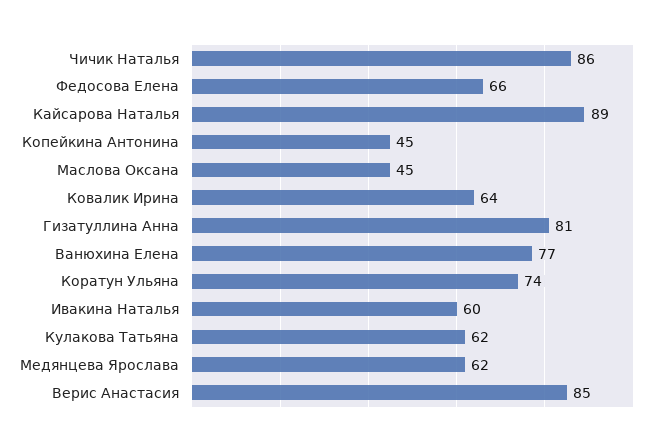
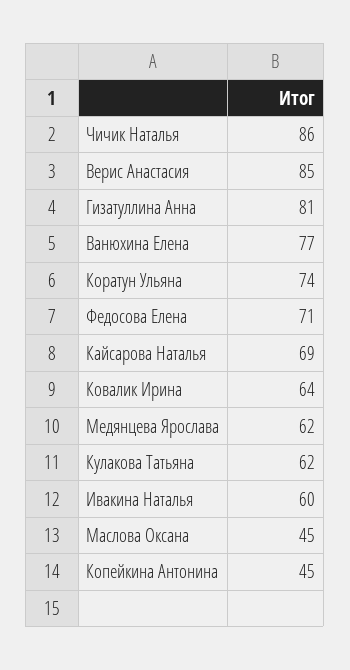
Федосова Елена: 66 -> 71
Кайсарова Наталья: 89 -> 69

